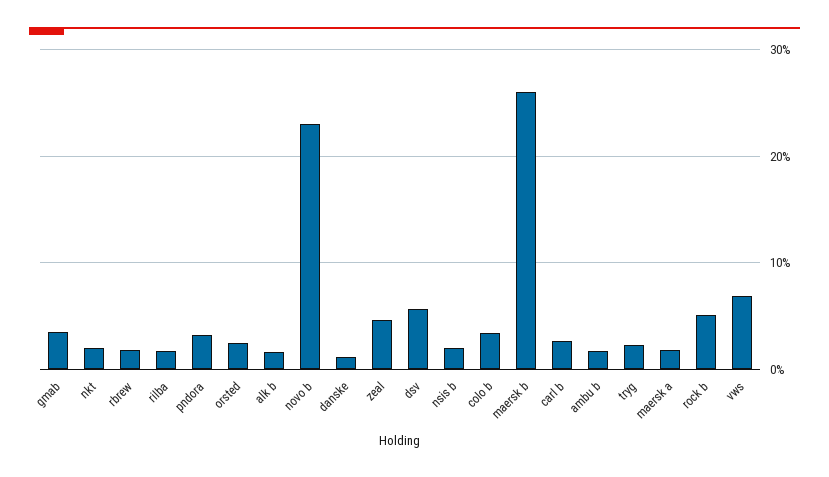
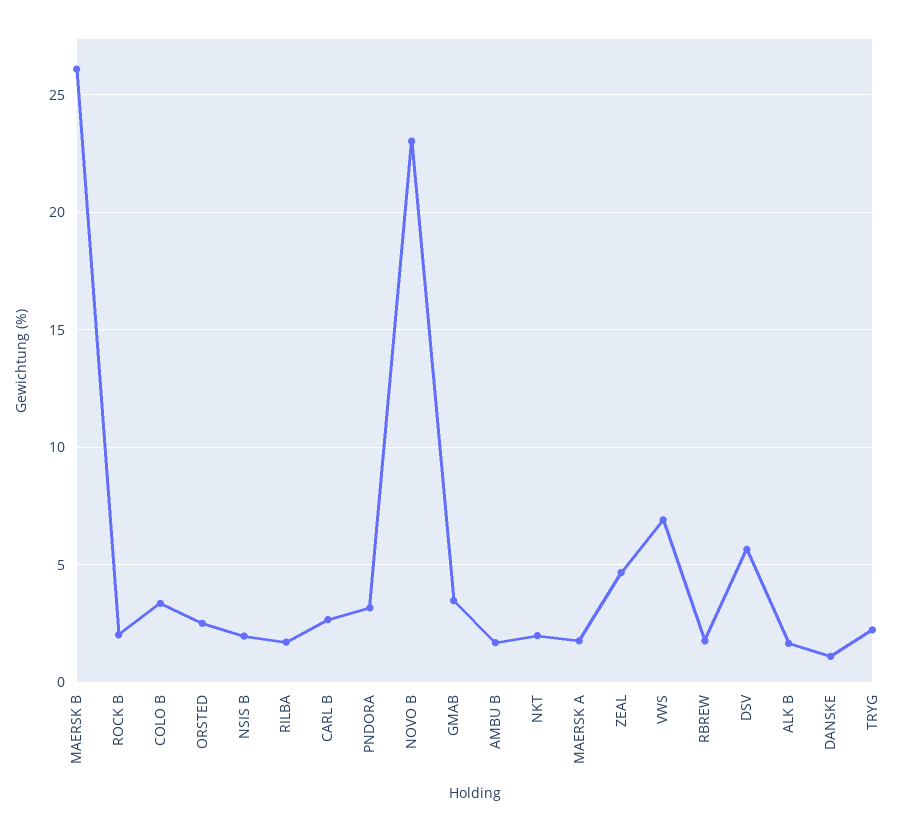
rock b: 5 -> 2

